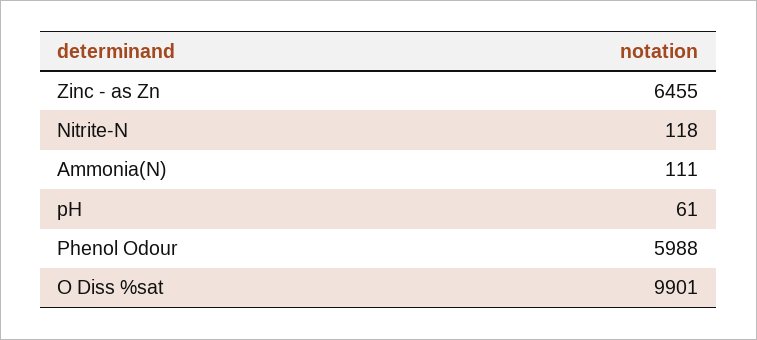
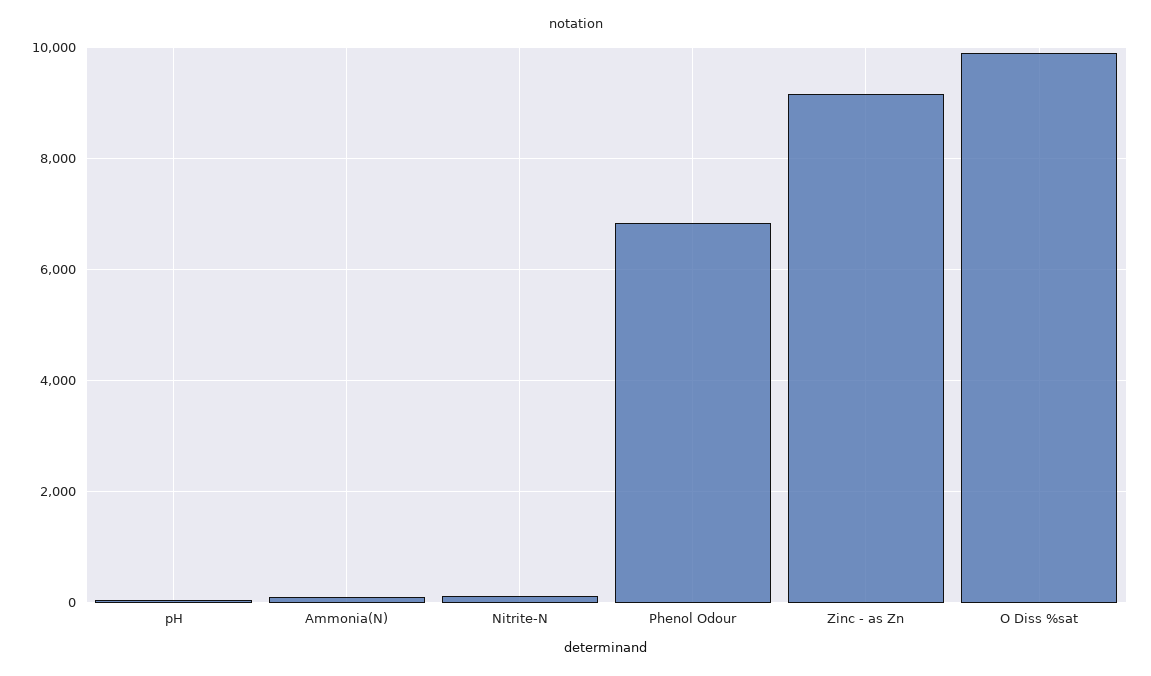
Zinc - as Zn: 6455 -> 9200
Phenol Odour: 5988 -> 6800

